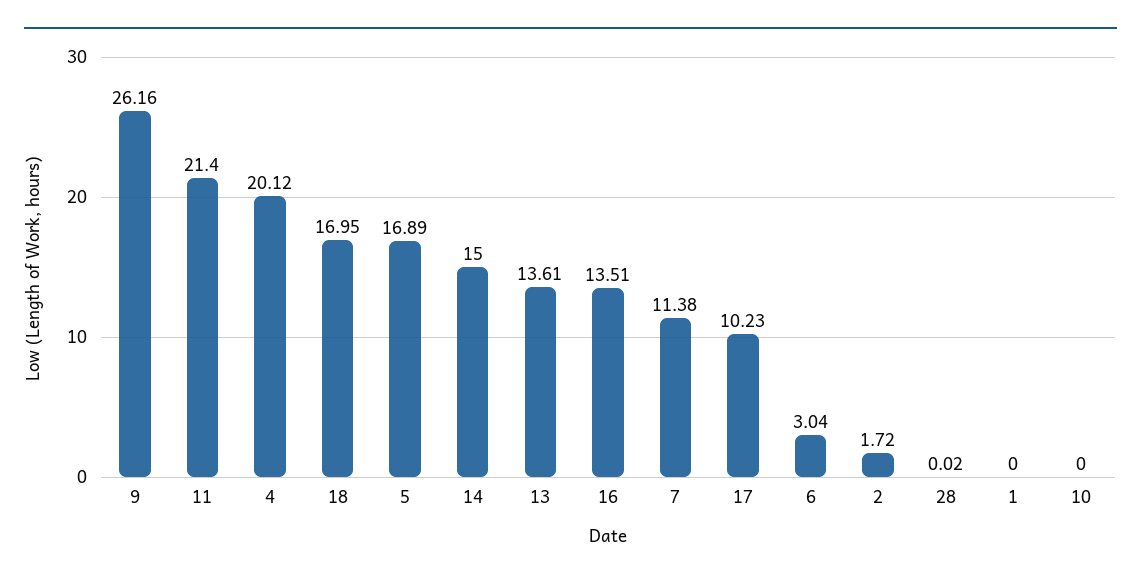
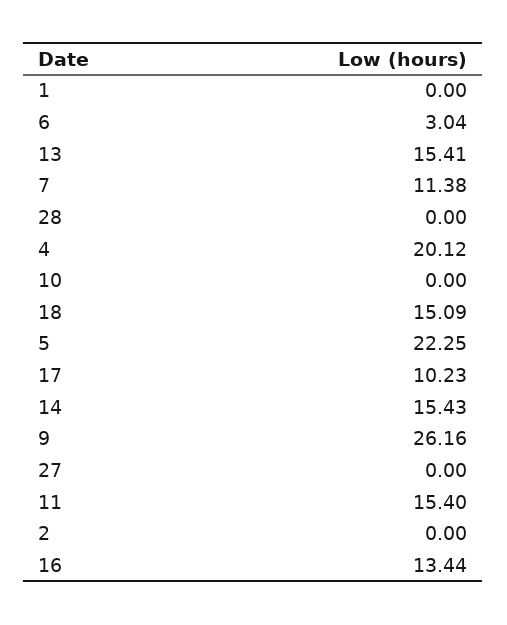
11: 21.4 -> 15.4
18: 16.95 -> 15.09
5: 16.89 -> 22.25
14: 15 -> 15.43
13: 13.61 -> 15.41
16: 13.51 -> 13.44
2: 1.72 -> 0
28: 0.02 -> 0
27: none -> 0

